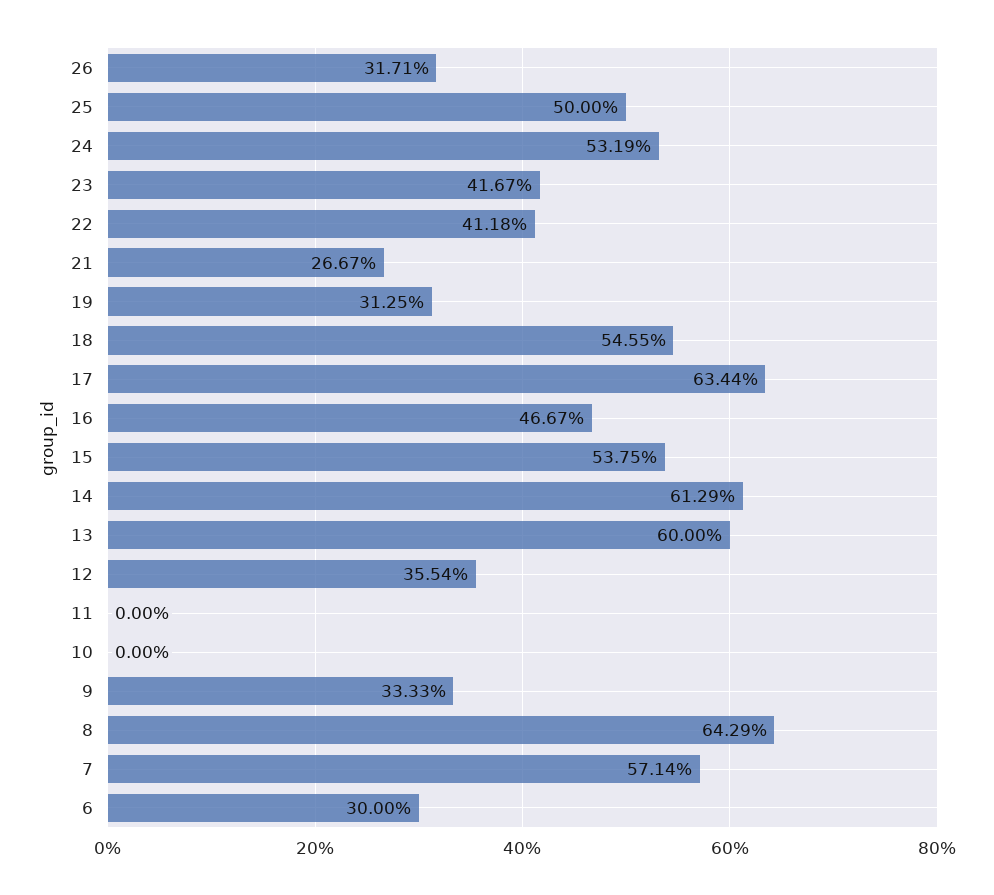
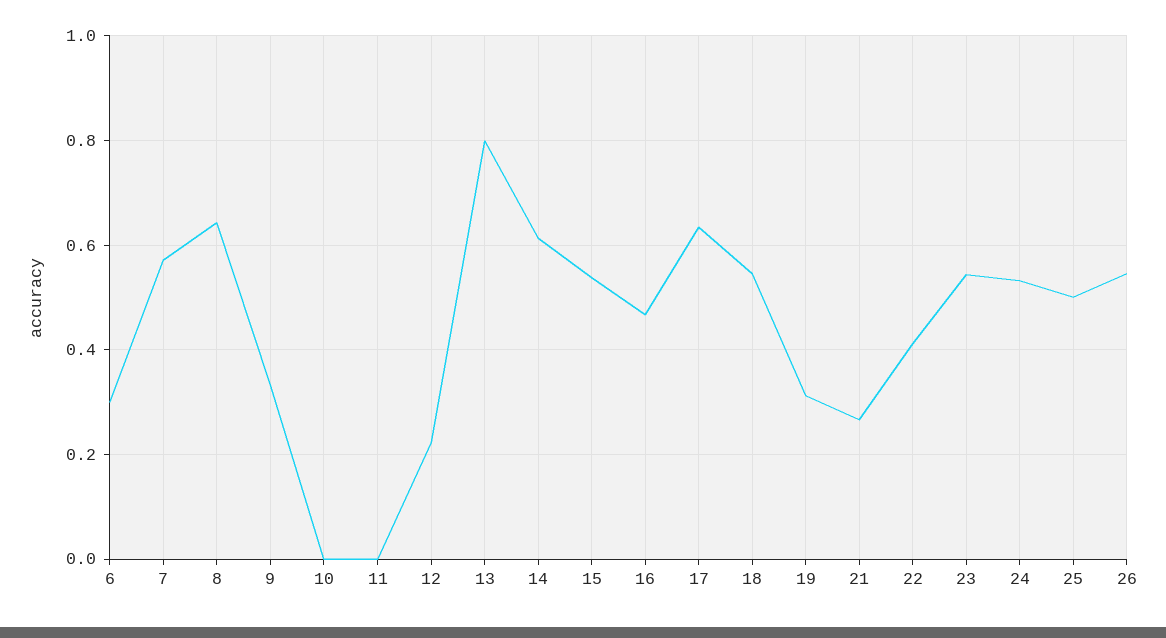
26: 0.3171 -> 0.54
23: 0.4167 -> 0.54
13: 0.6 -> 0.8
12: 0.3554 -> 0.22

